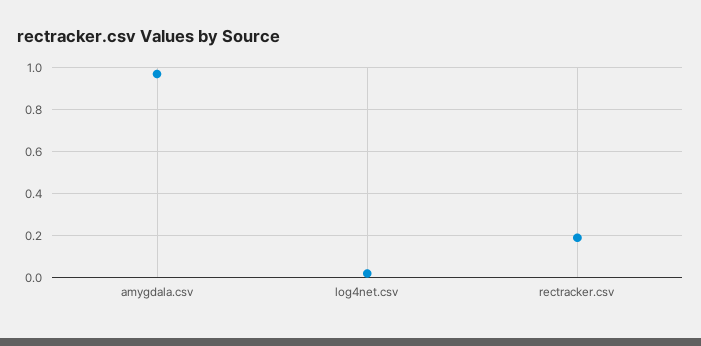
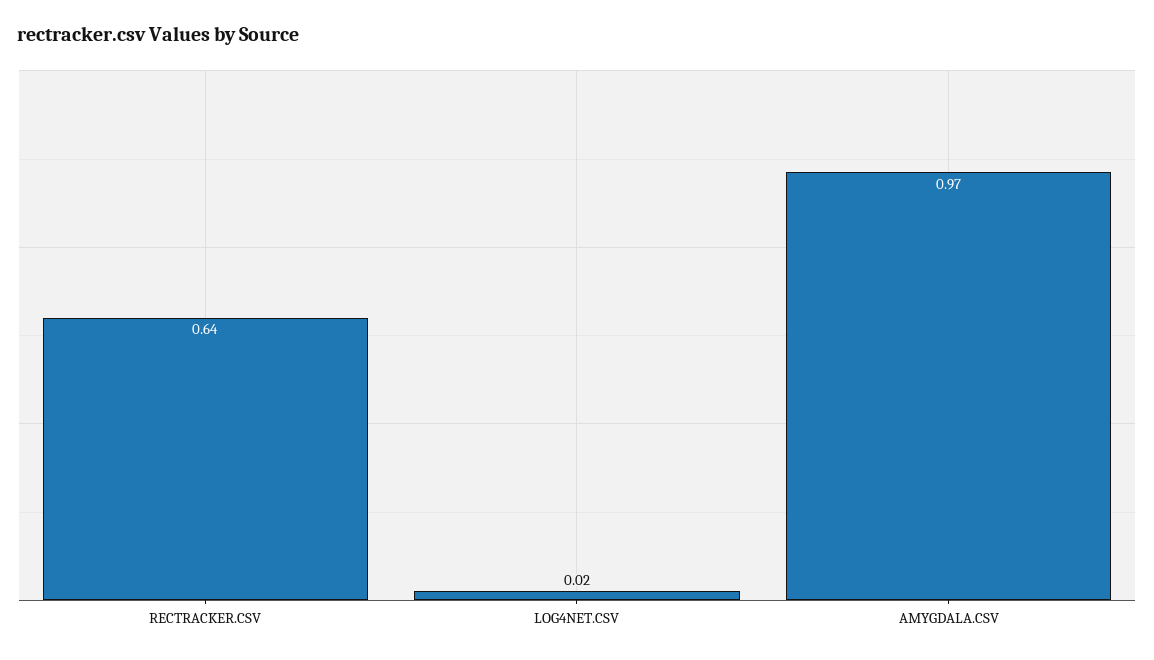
rectracker.csv: 0.2 -> 0.64

